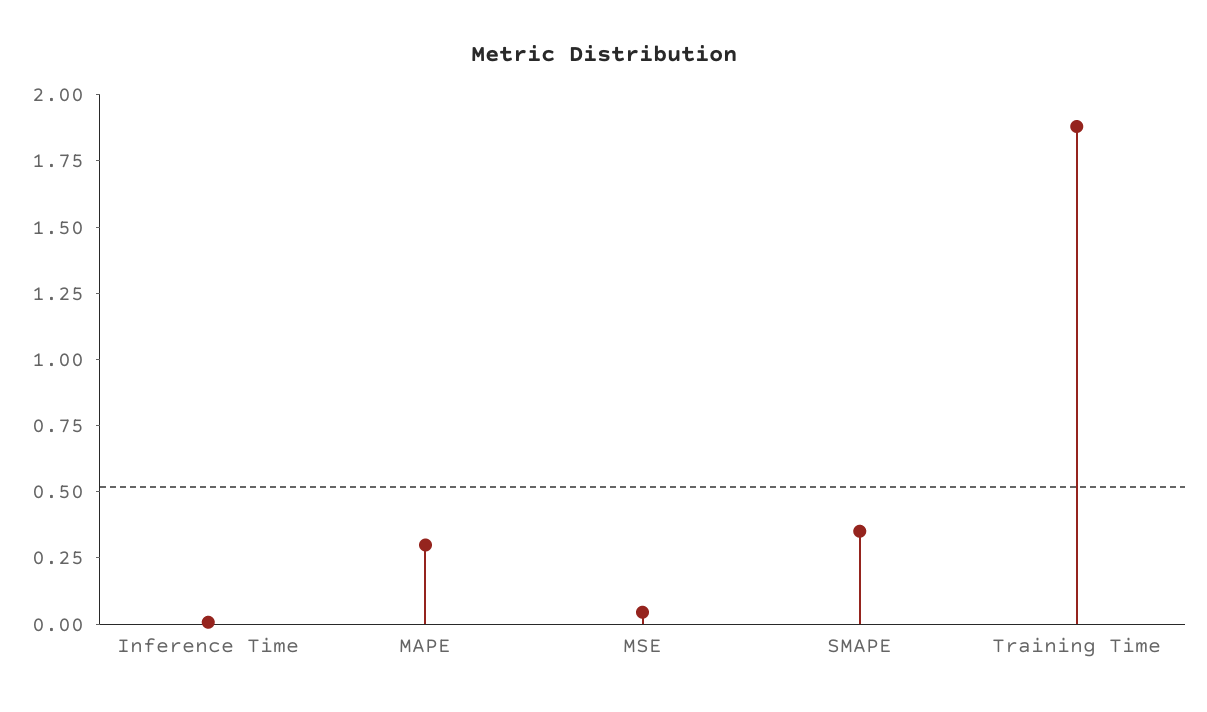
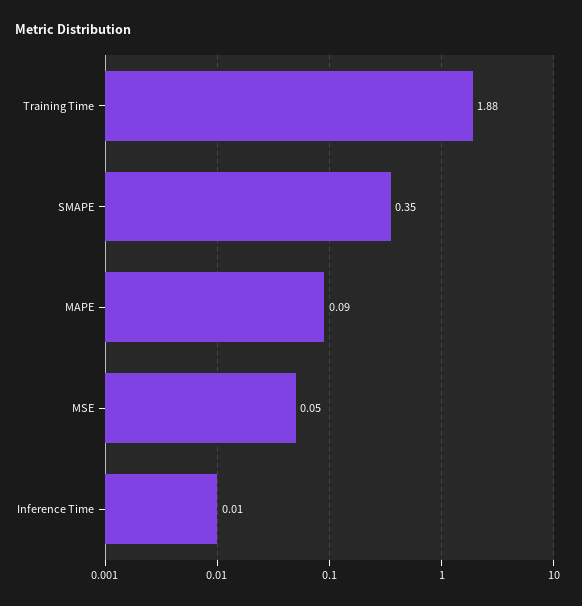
MAPE: 0.3 -> 0.09

